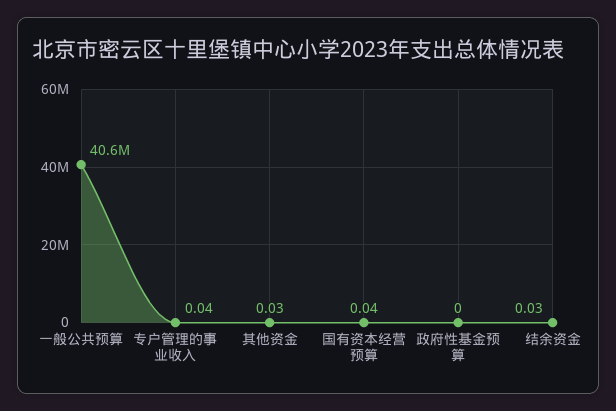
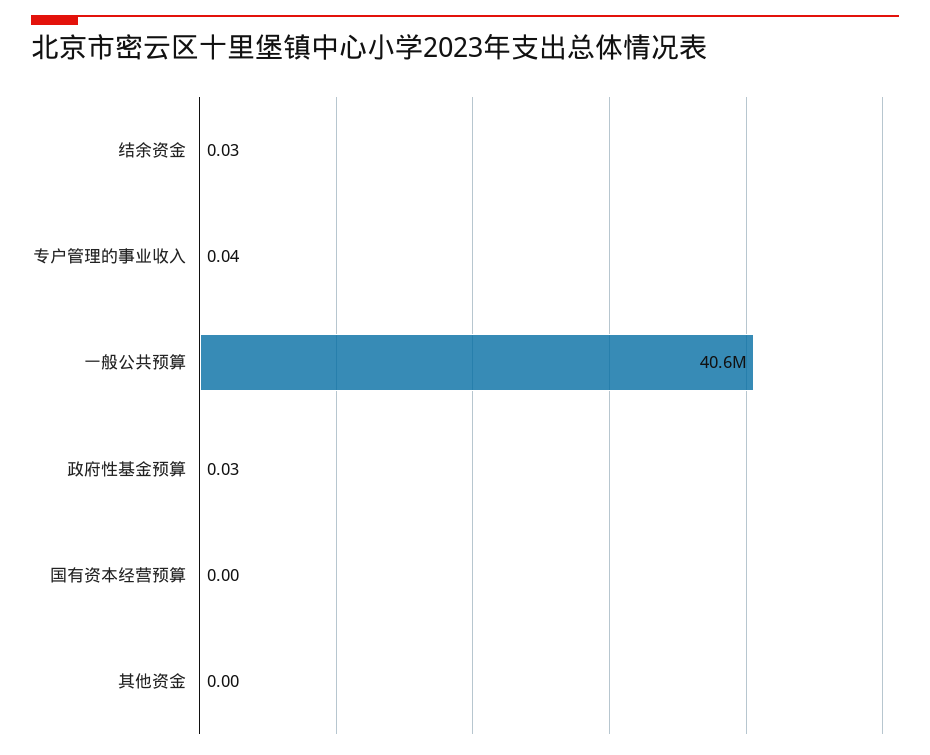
其他资金: 0.03 -> 0
国有资本经营预算: 0.04 -> 0
政府性基金预算: 0 -> 0.03

